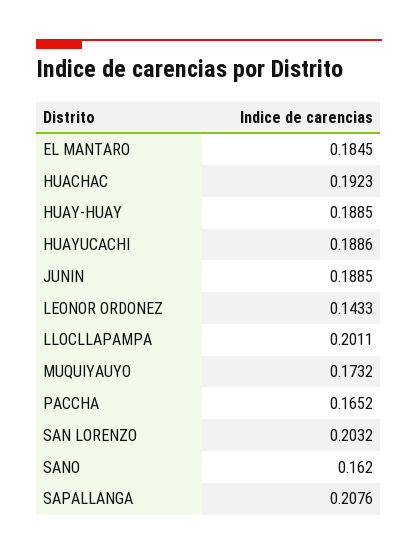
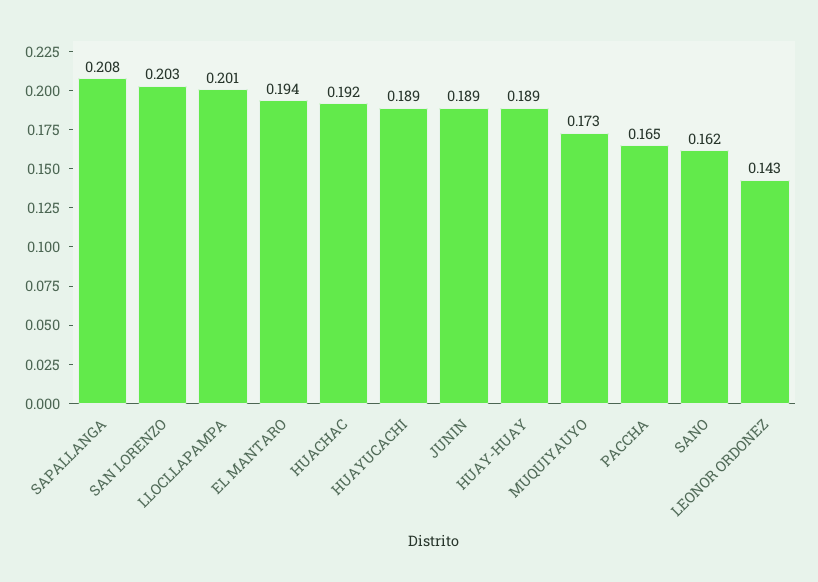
EL MANTARO: 0.1845 -> 0.194

